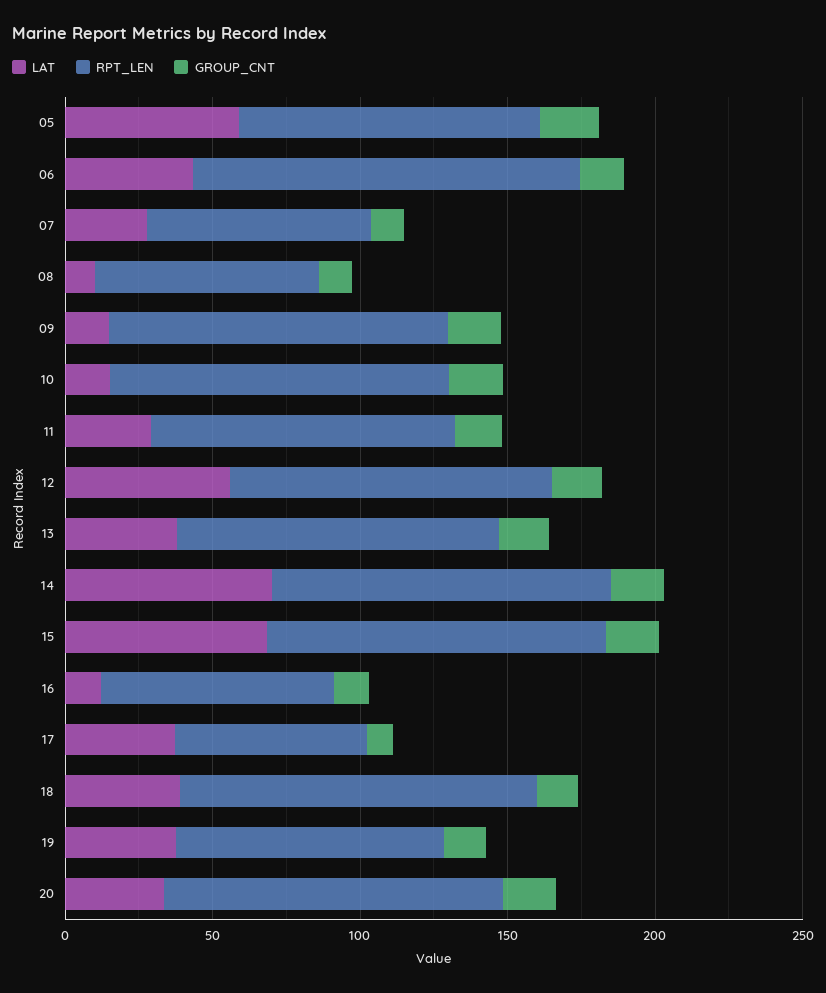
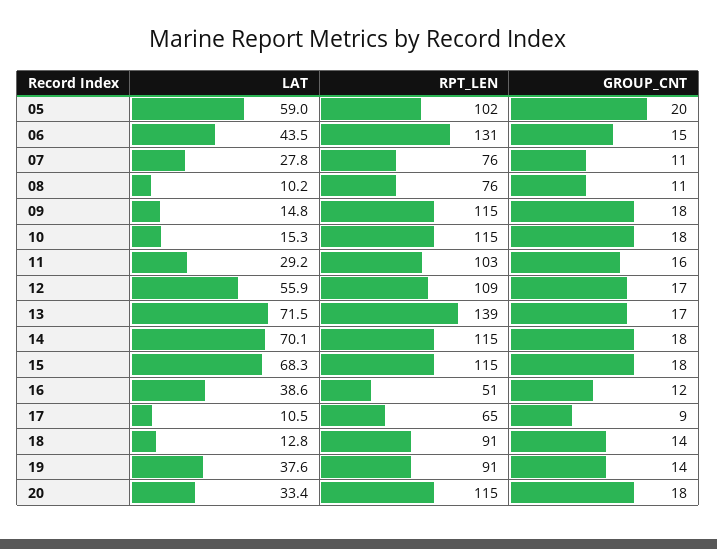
LAT, 13: 40 -> 71.5
RPT_LEN, 13: 110 -> 139
LAT, 16: 10 -> 38.6
RPT_LEN, 16: 80 -> 51
LAT, 17: 40 -> 10.5
LAT, 18: 40 -> 12.8
RPT_LEN, 18: 120 -> 91

